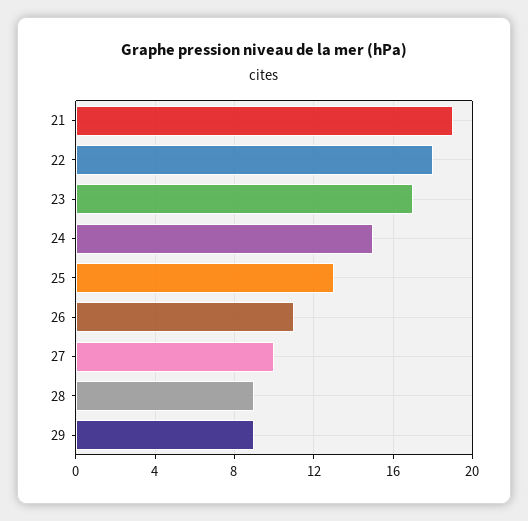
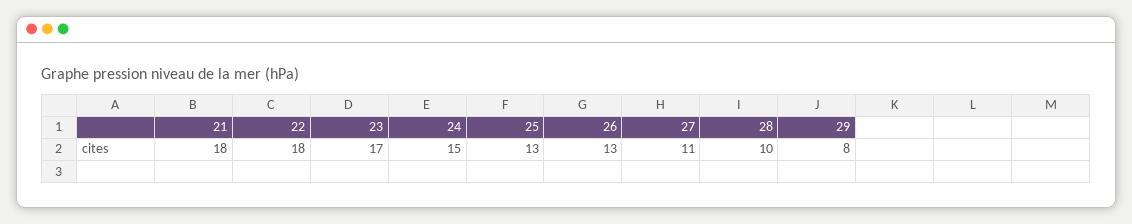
21: 19 -> 18
26: 11 -> 13
27: 10 -> 11
28: 9 -> 10
29: 9 -> 8

